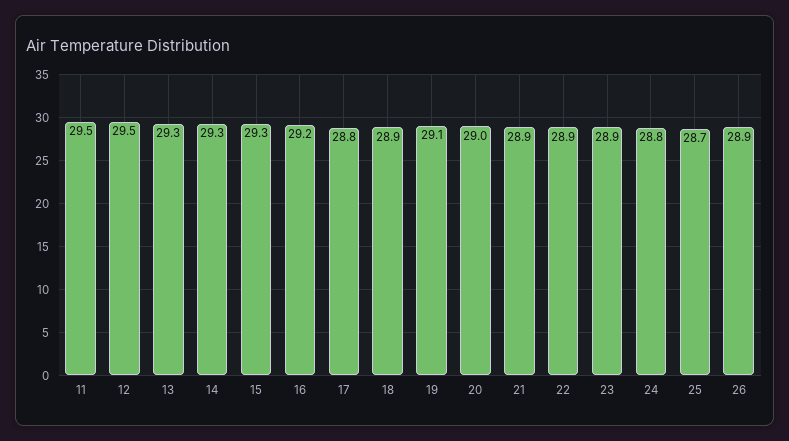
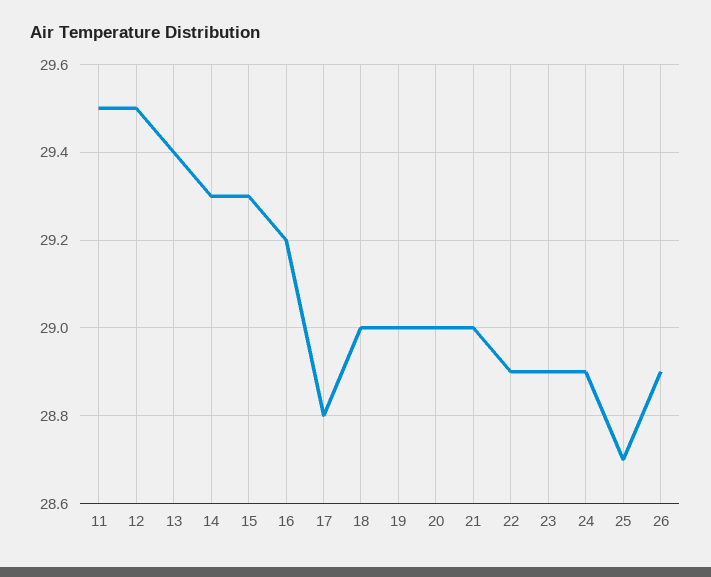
13: 29.3 -> 29.4
18: 28.9 -> 29
19: 29.1 -> 29
21: 28.9 -> 29
24: 28.8 -> 28.9

